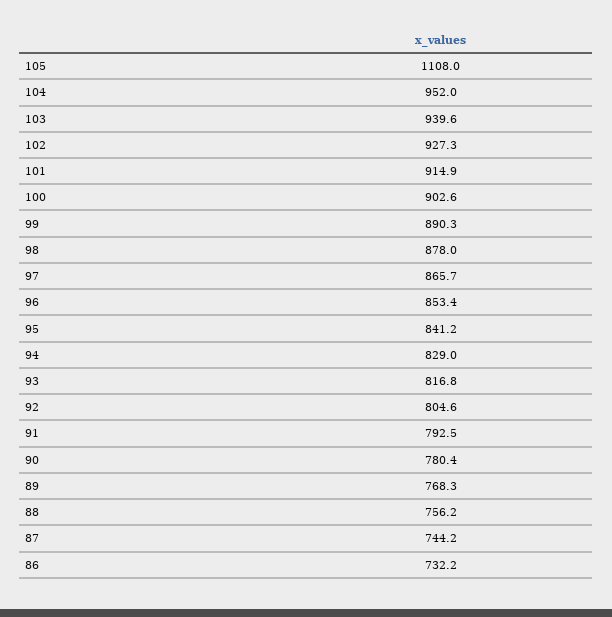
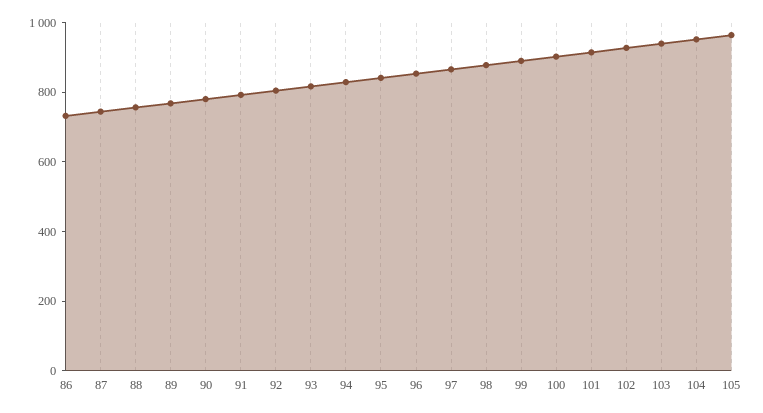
105: 1108 -> 950

